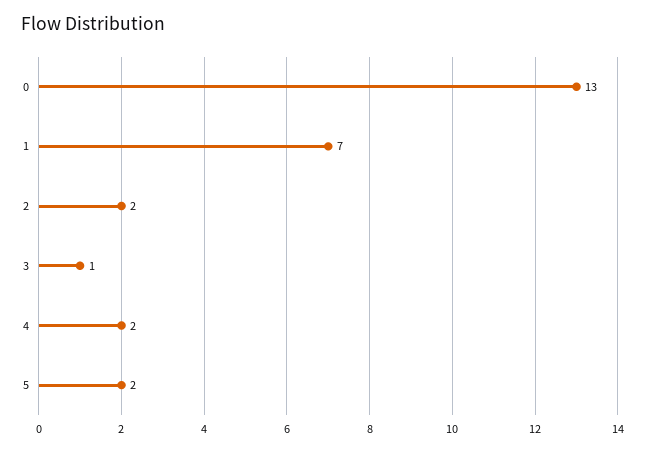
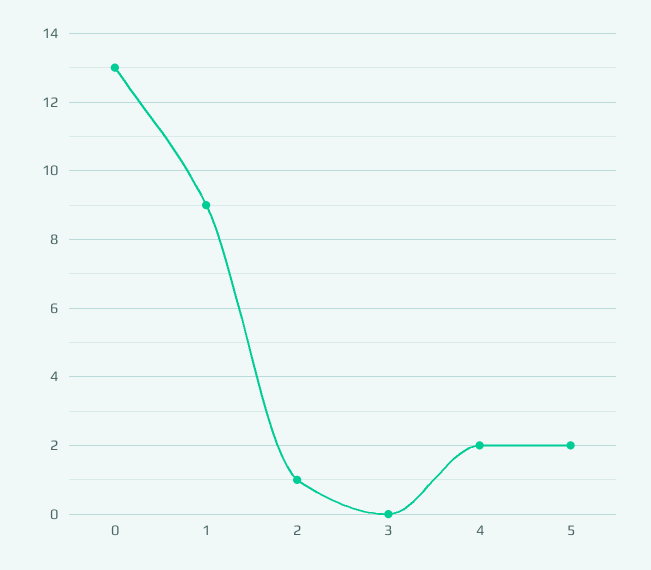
1: 7 -> 9
2: 2 -> 1
3: 1 -> 0

